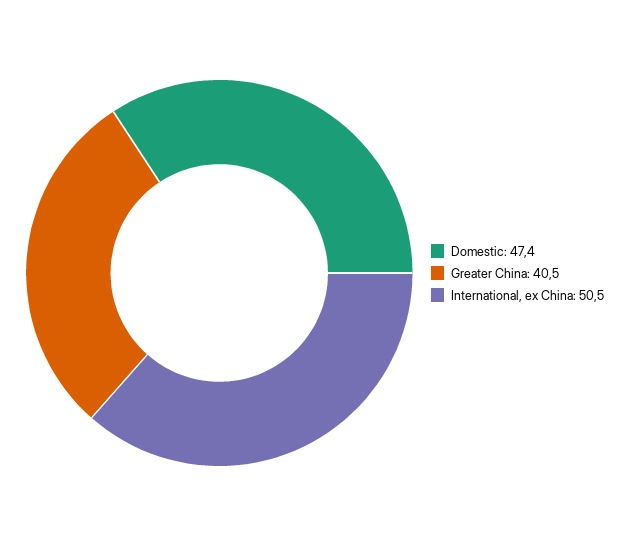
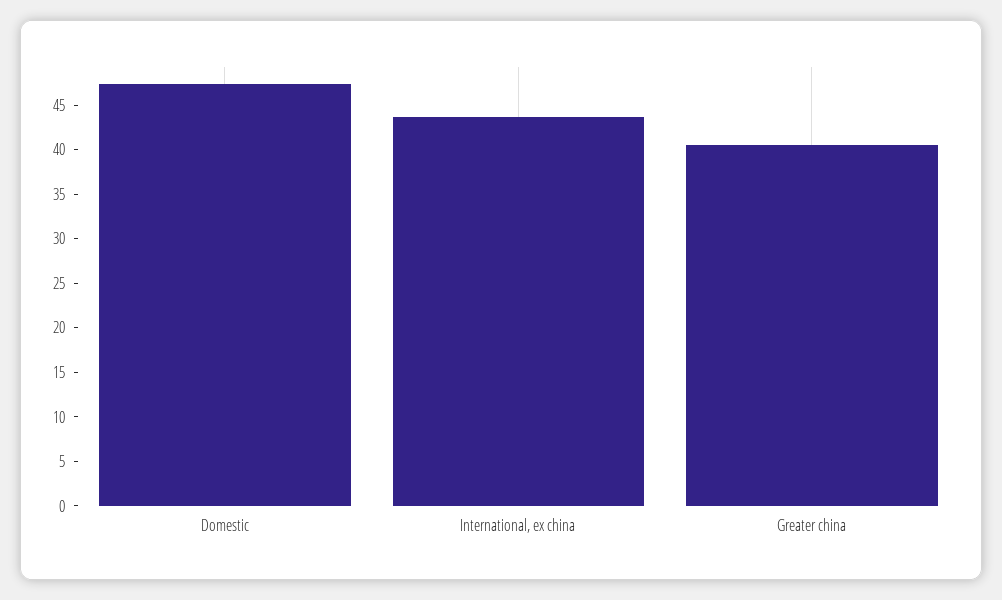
International, ex China: 50.5 -> 44

